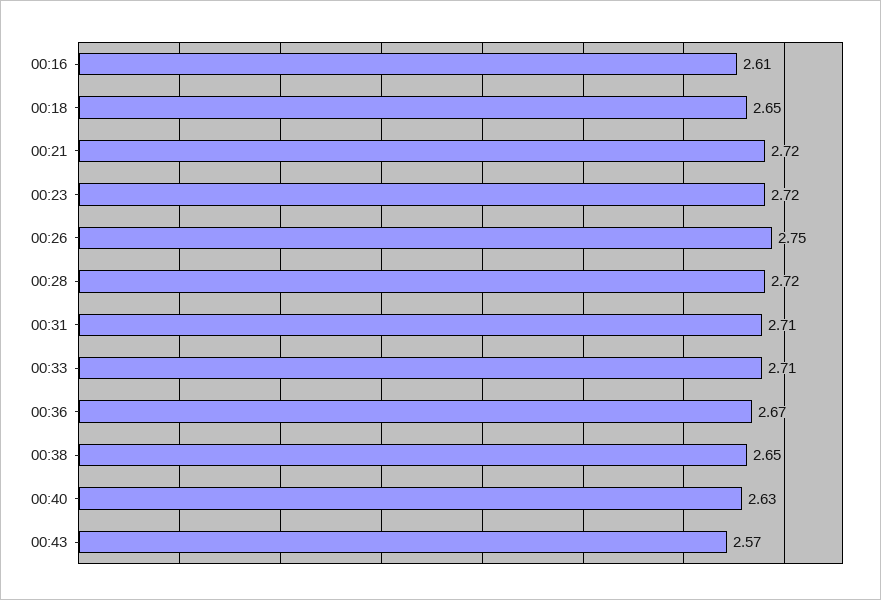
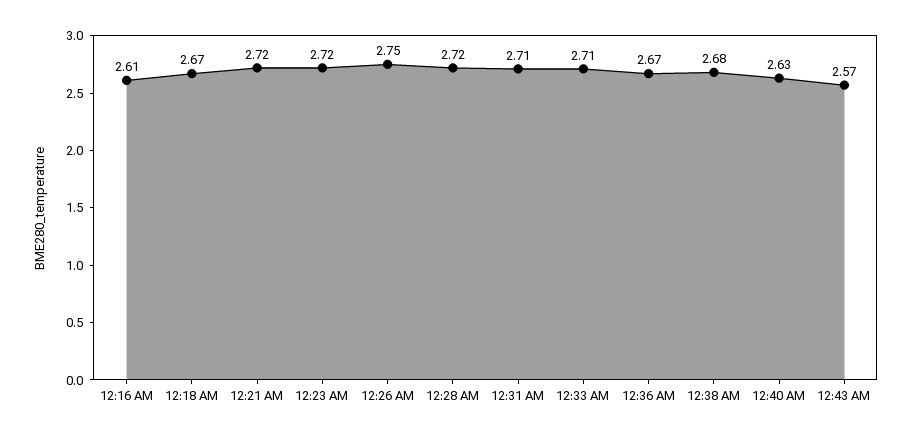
00:18: 2.65 -> 2.67
00:38: 2.65 -> 2.68

